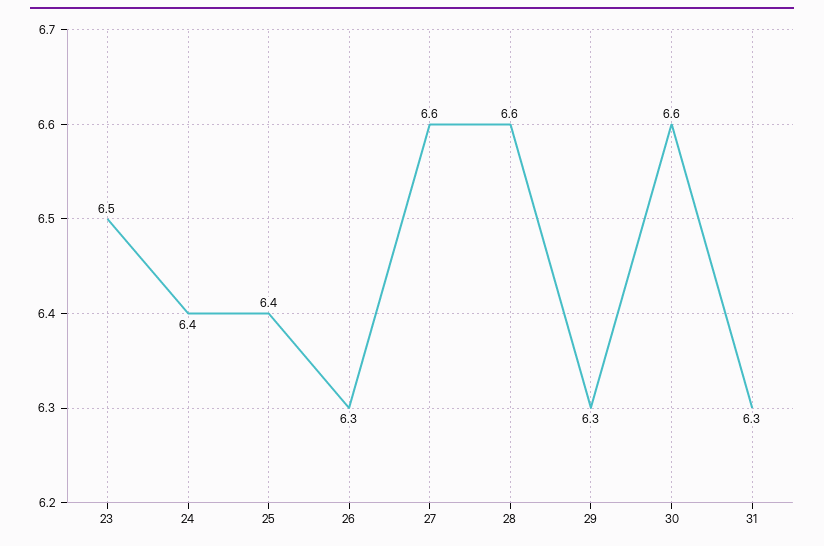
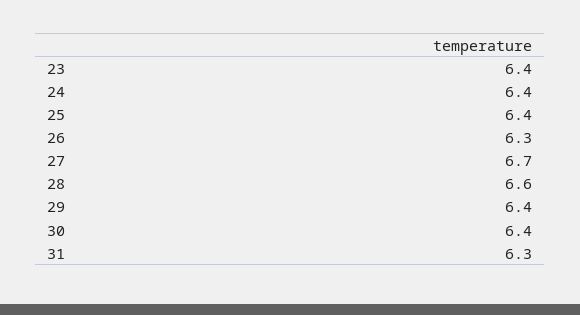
23: 6.5 -> 6.4
27: 6.6 -> 6.7
29: 6.3 -> 6.4
30: 6.6 -> 6.4

